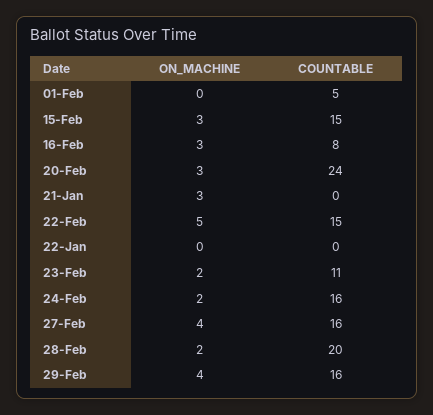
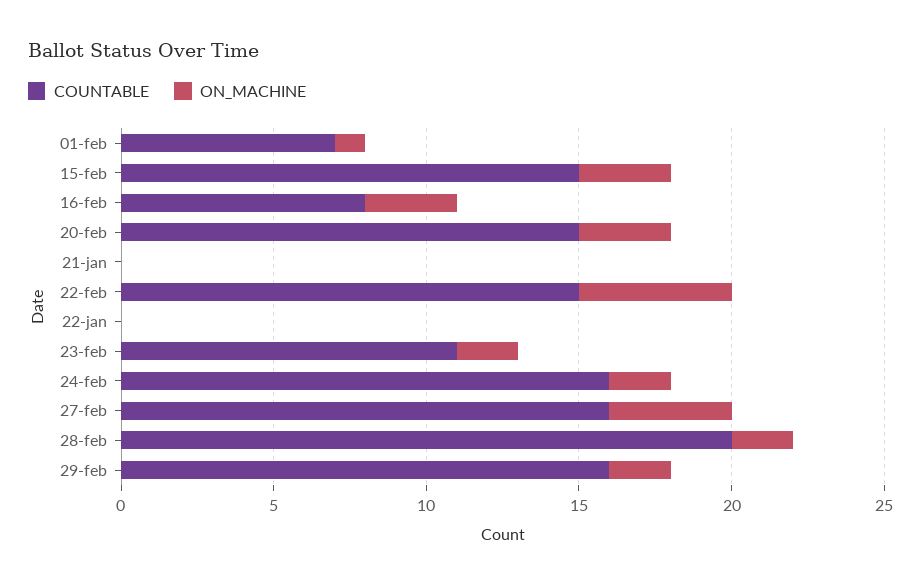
ON_MACHINE, 01-Feb: 0 -> 1
COUNTABLE, 01-Feb: 5 -> 7
COUNTABLE, 20-Feb: 24 -> 15
ON_MACHINE, 21-Jan: 3 -> 0
ON_MACHINE, 29-Feb: 4 -> 2

